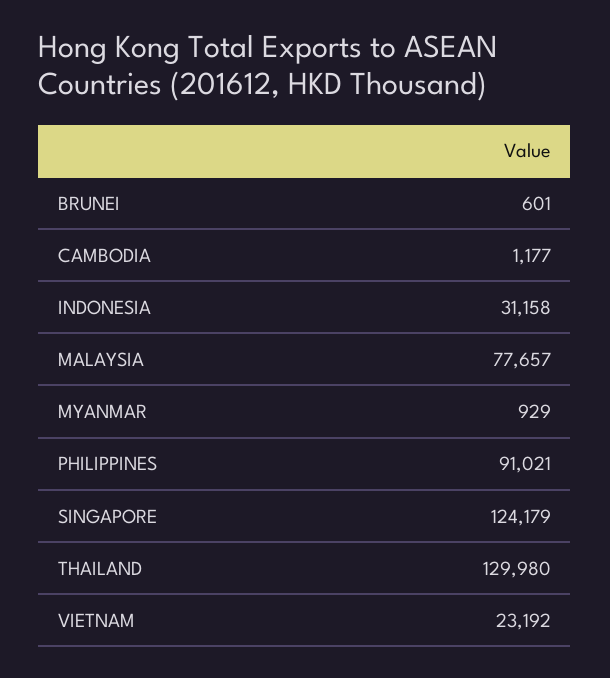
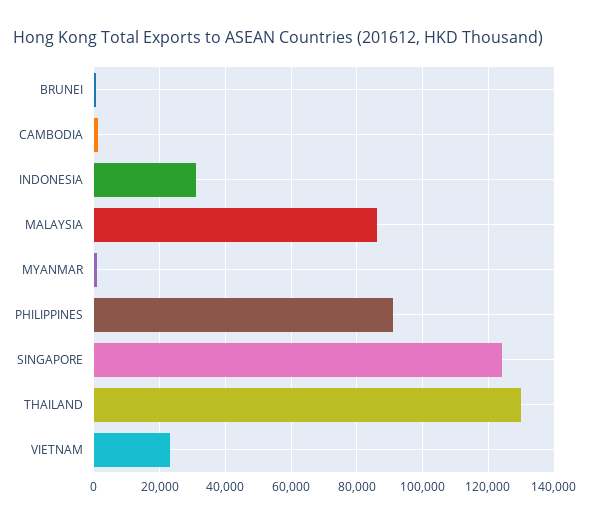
MALAYSIA: 77657 -> 86000

